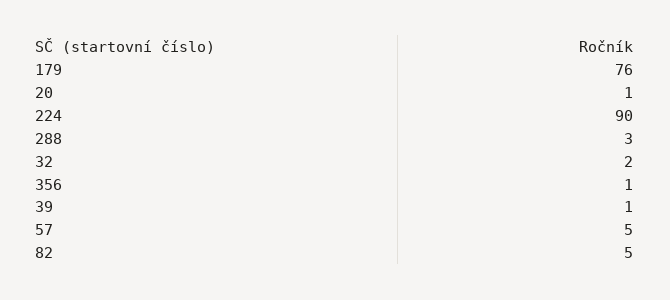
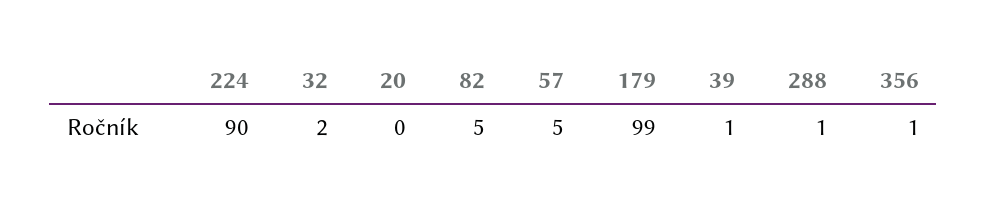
179: 76 -> 99
20: 1 -> 0
288: 3 -> 1

